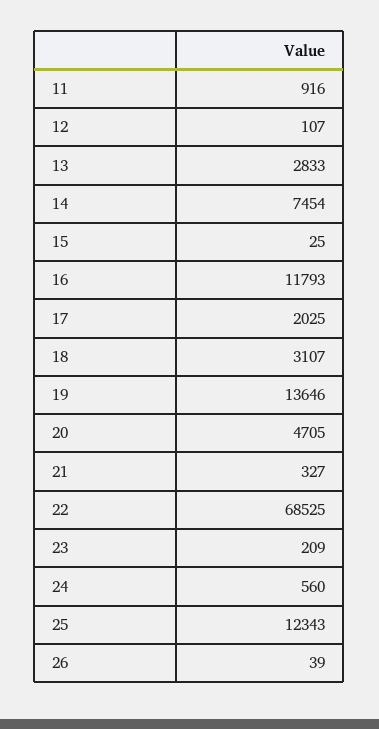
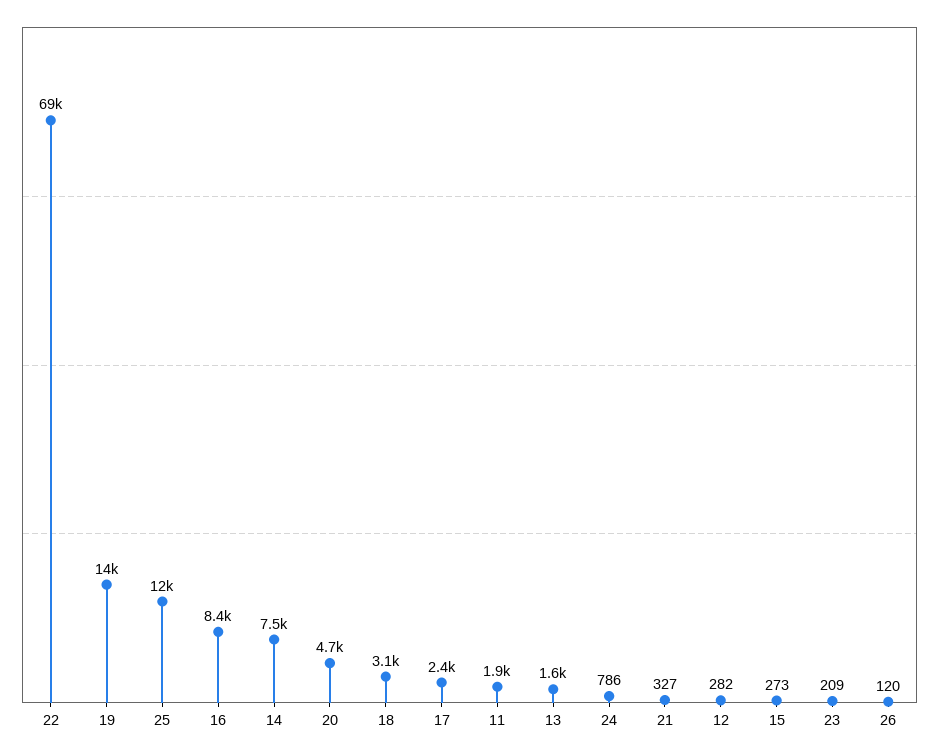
11: 916 -> 1900
12: 107 -> 282
13: 2833 -> 1600
15: 25 -> 273
16: 11793 -> 8400
17: 2025 -> 2400
24: 560 -> 786
26: 39 -> 120

